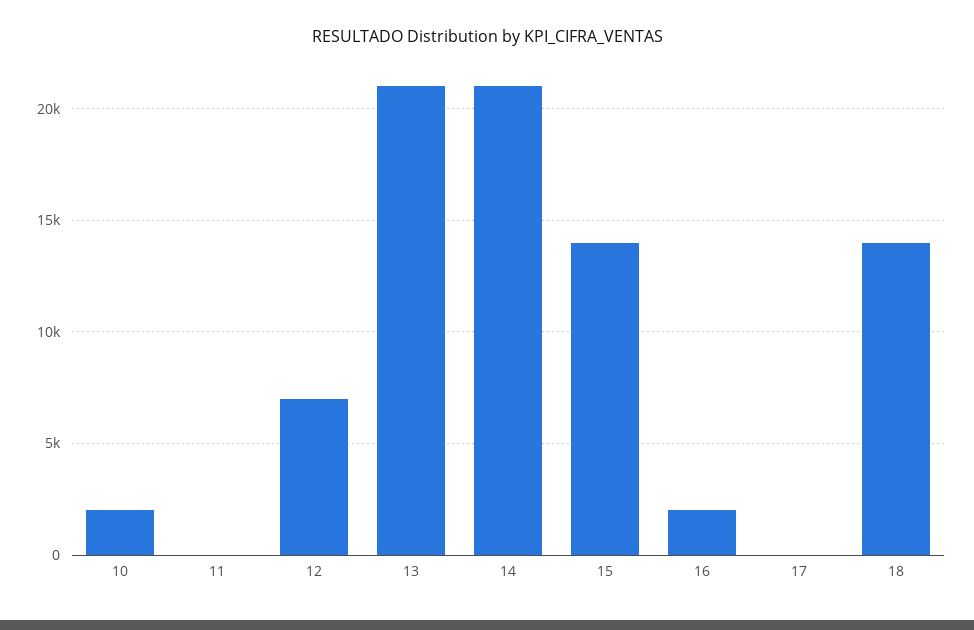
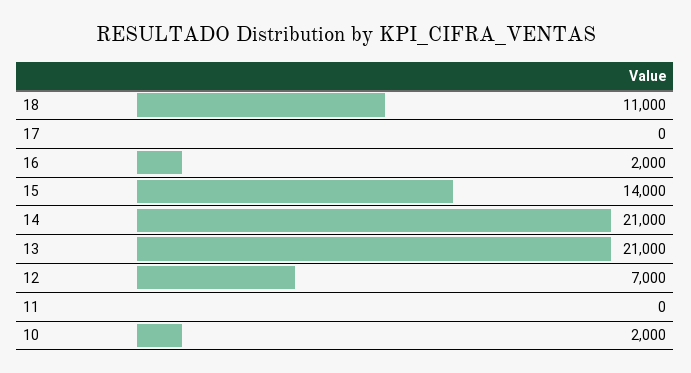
18: 14000 -> 11000

